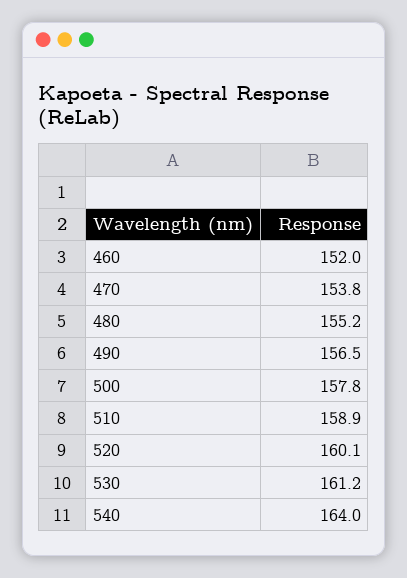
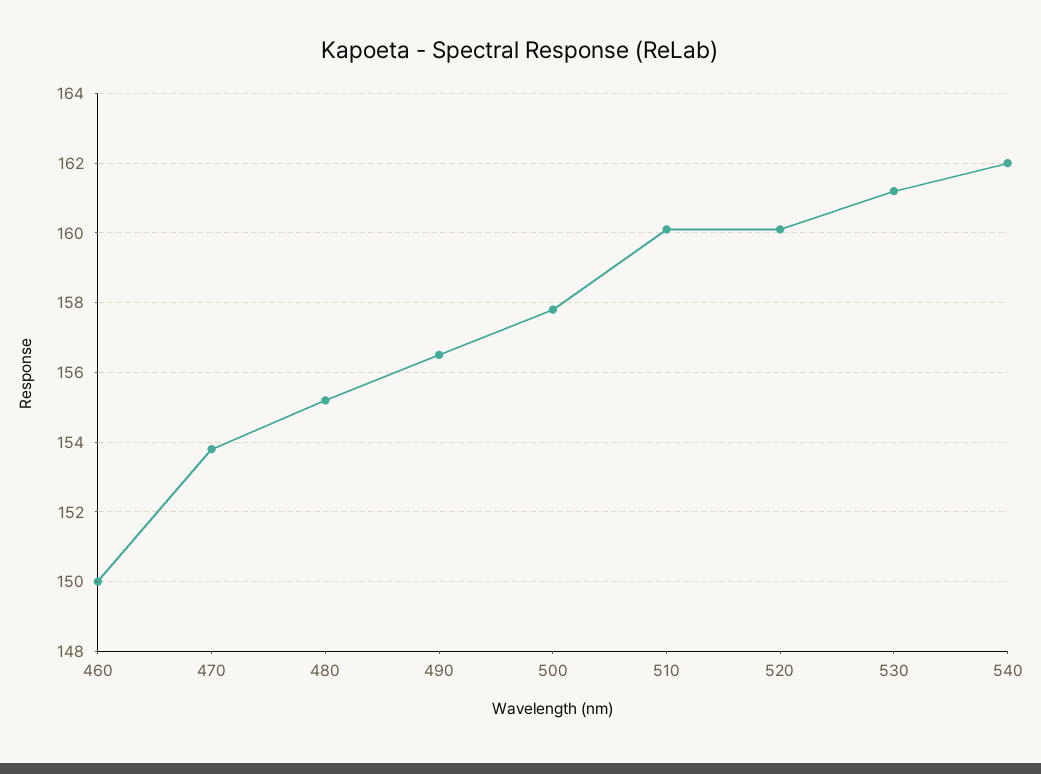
460: 152 -> 150
510: 158.9 -> 160
540: 164 -> 162

